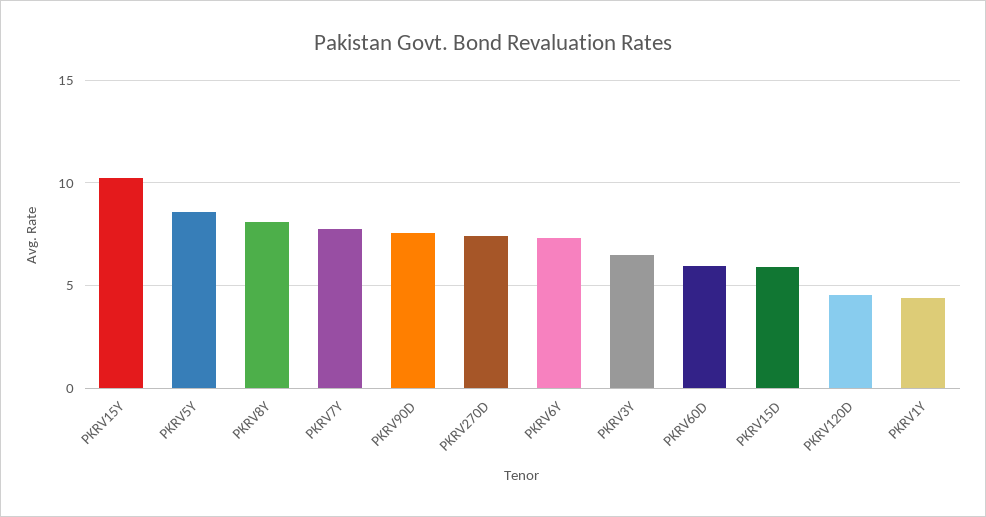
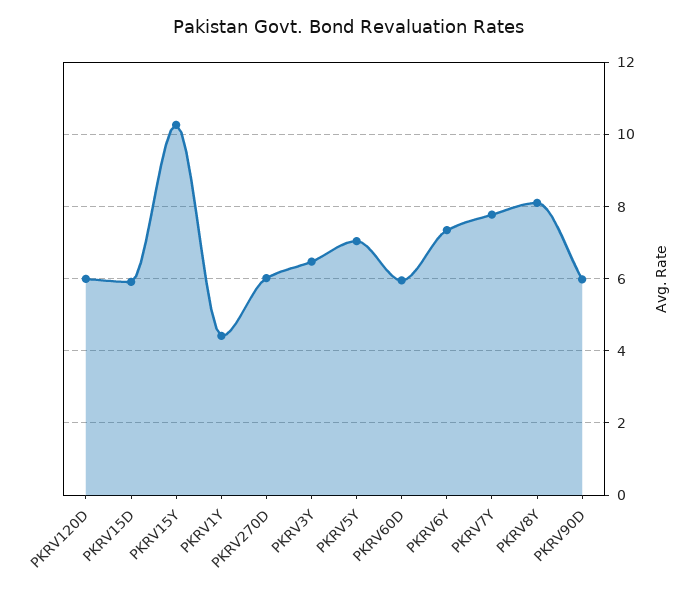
PKRV5Y: 8.5 -> 7
PKRV90D: 7.5 -> 6
PKRV270D: 7.5 -> 6
PKRV120D: 4.5 -> 6

